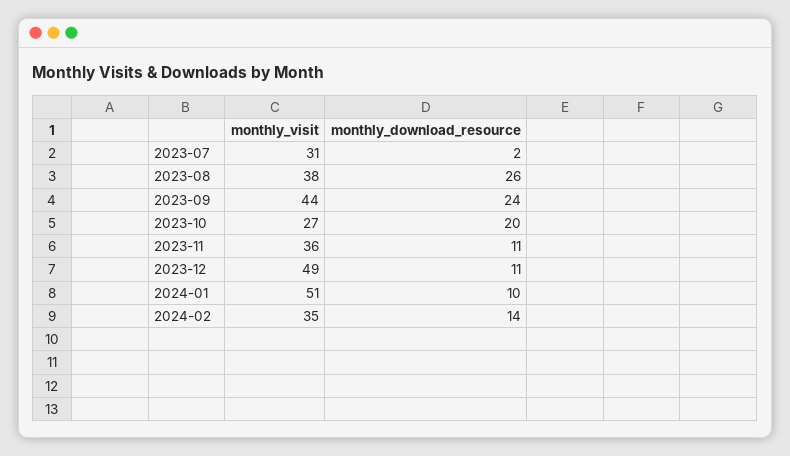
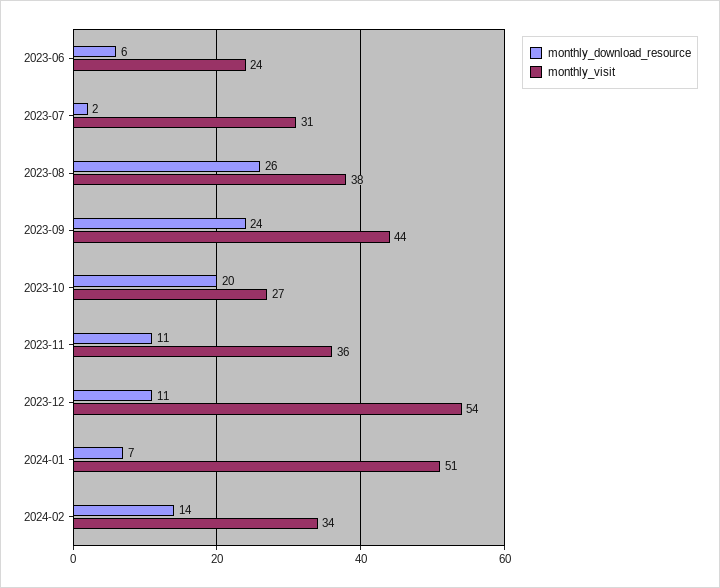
monthly_visit, 2023-12: 49 -> 54
monthly_download_resource, 2024-01: 10 -> 7
monthly_visit, 2024-02: 35 -> 34
monthly_download_resource, 2023-06: none -> 6
monthly_visit, 2023-06: none -> 24

